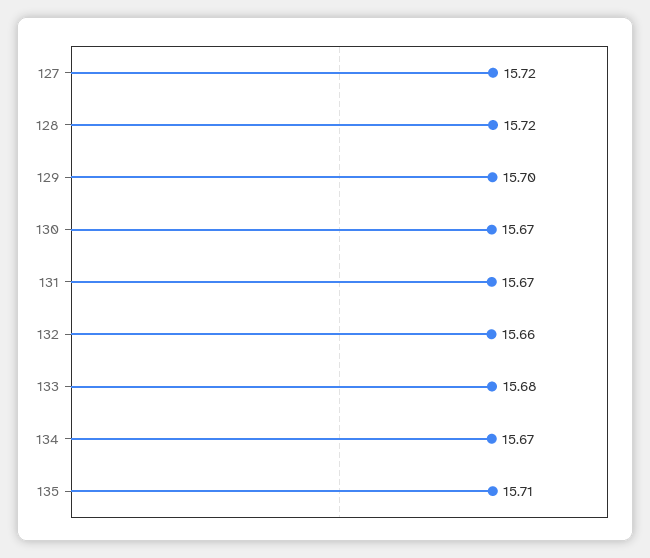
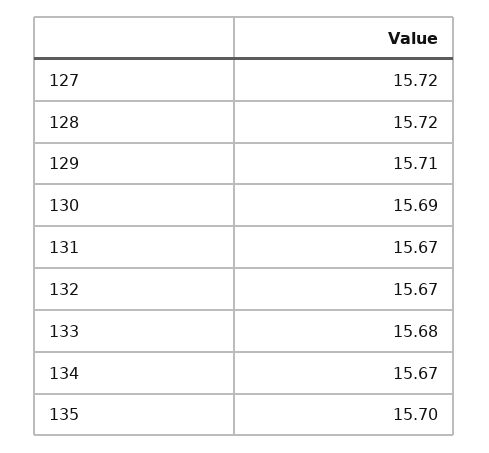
129: 15.7 -> 15.71
130: 15.67 -> 15.69
132: 15.66 -> 15.67
135: 15.71 -> 15.7

